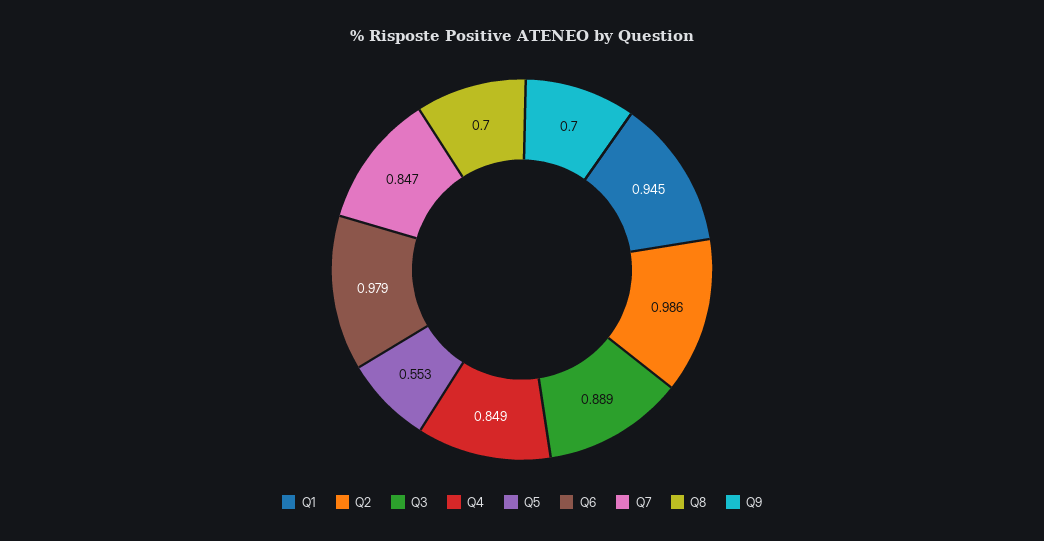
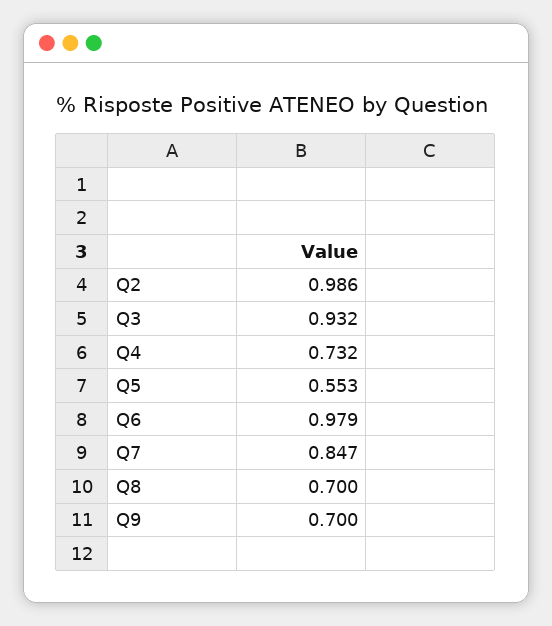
Q1: 0.945 -> none
Q3: 0.889 -> 0.932
Q4: 0.849 -> 0.732

